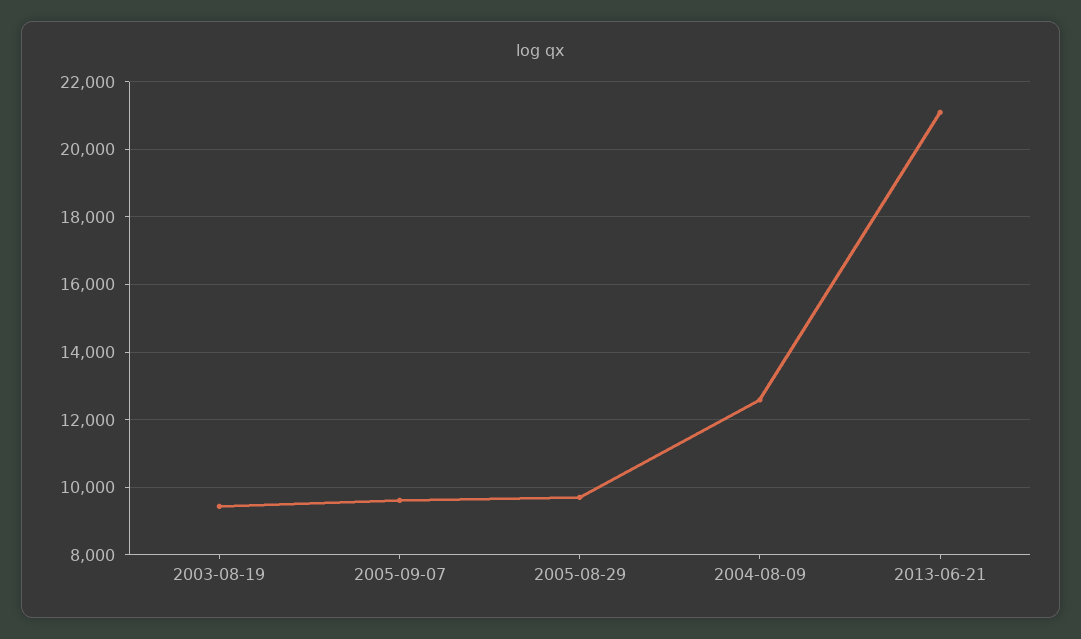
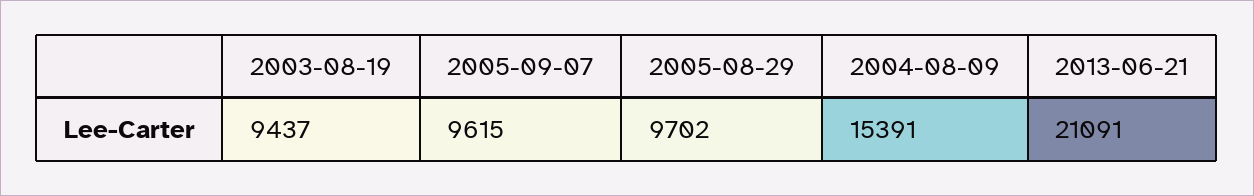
2004-08-09: 12600 -> 15391

